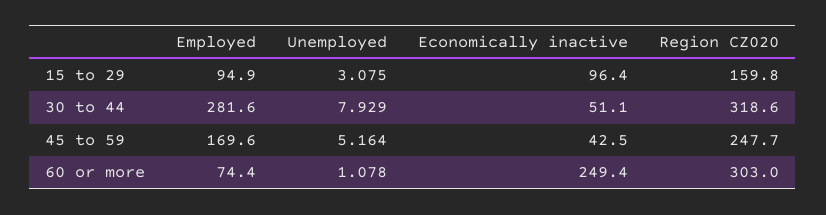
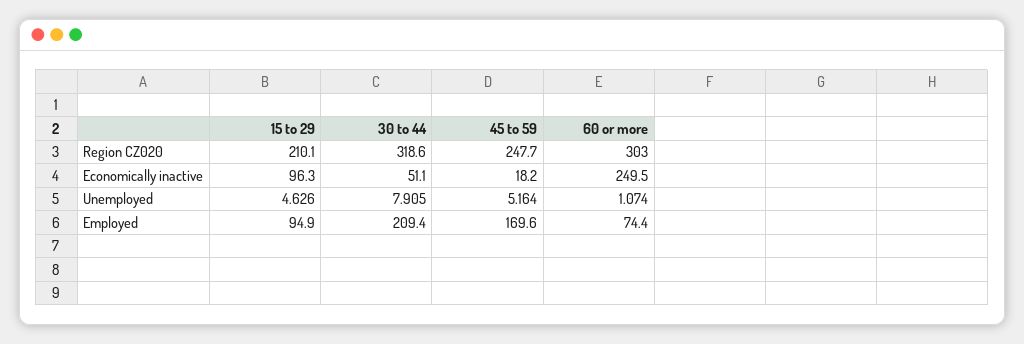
Unemployed, 15 to 29: 3.075 -> 4.626
Economically inactive, 15 to 29: 96.4 -> 96.3
Region CZ020, 15 to 29: 159.8 -> 210.1
Employed, 30 to 44: 281.6 -> 209.4
Unemployed, 30 to 44: 7.929 -> 7.905
Economically inactive, 45 to 59: 42.5 -> 18.2
Unemployed, 60 or more: 1.078 -> 1.074
Economically inactive, 60 or more: 249.4 -> 249.5

